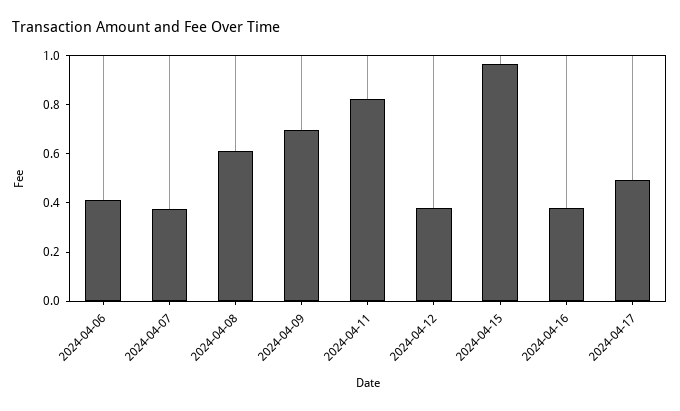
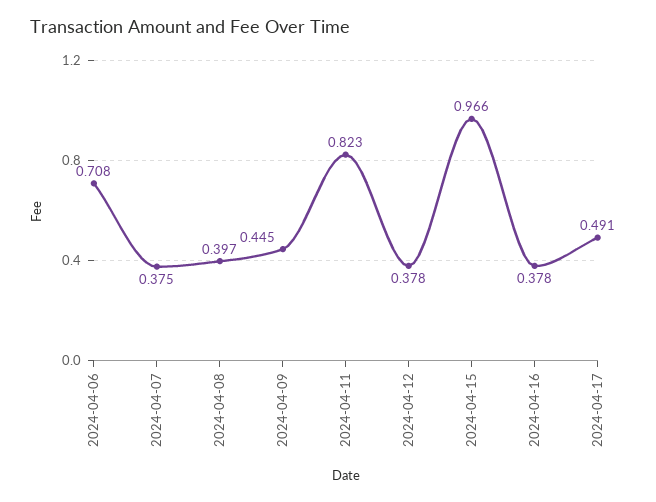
2024-04-06: 0.4 -> 0.708
2024-04-08: 0.6 -> 0.397
2024-04-09: 0.7 -> 0.445

